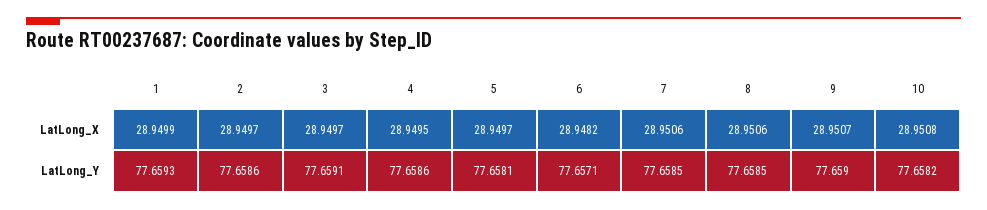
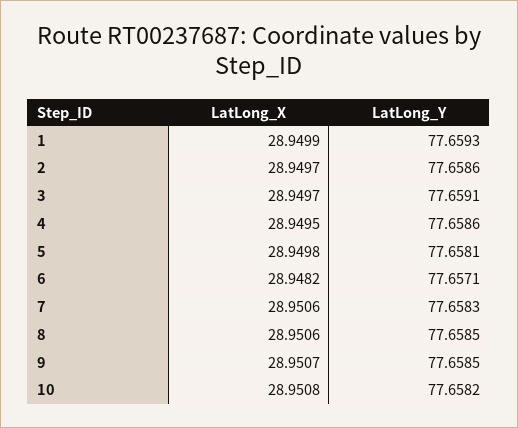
5, LatLong_X: 28.9497 -> 28.9498
7, LatLong_Y: 77.6585 -> 77.6583
9, LatLong_Y: 77.659 -> 77.6585

